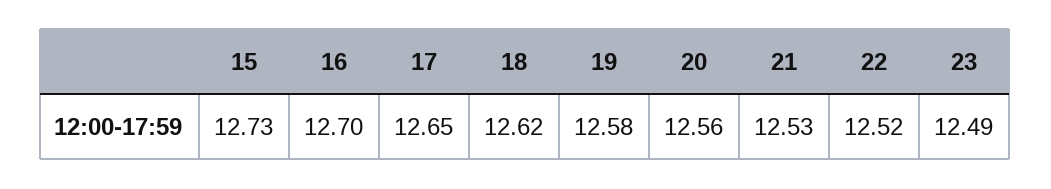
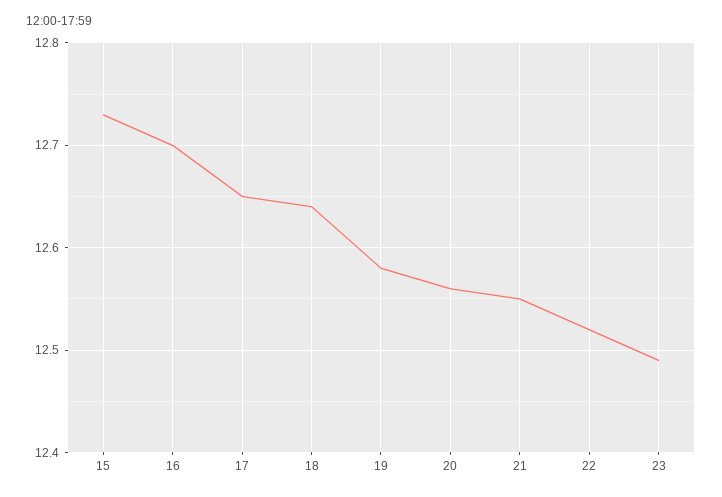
18: 12.62 -> 12.64
21: 12.53 -> 12.55

